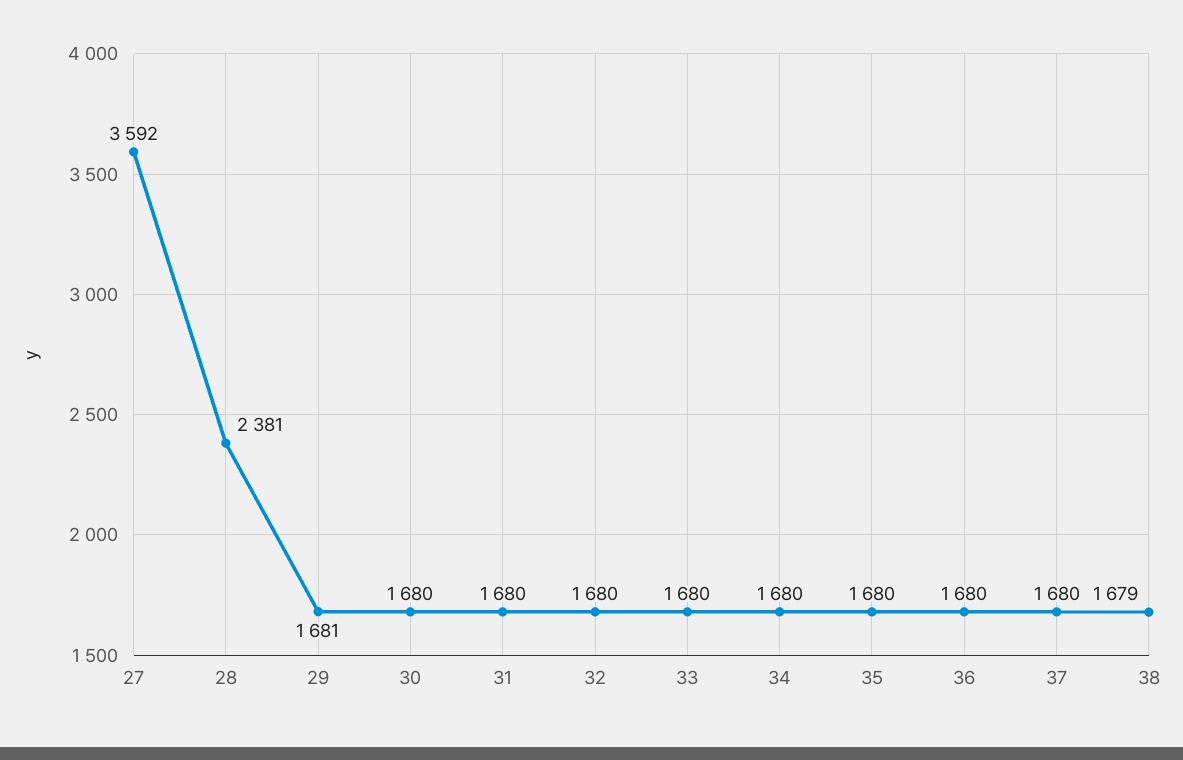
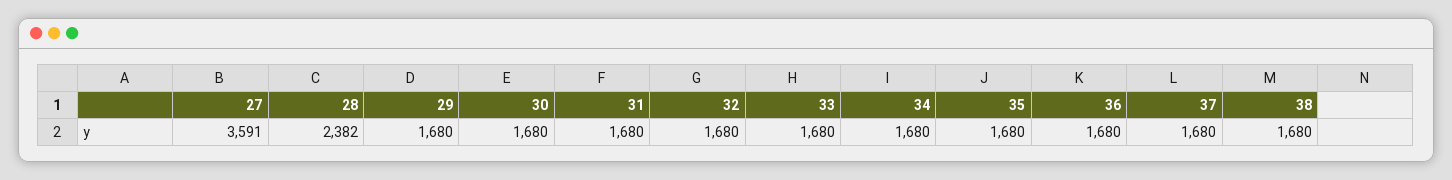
27: 3592 -> 3591
28: 2381 -> 2382
29: 1681 -> 1680
38: 1679 -> 1680

